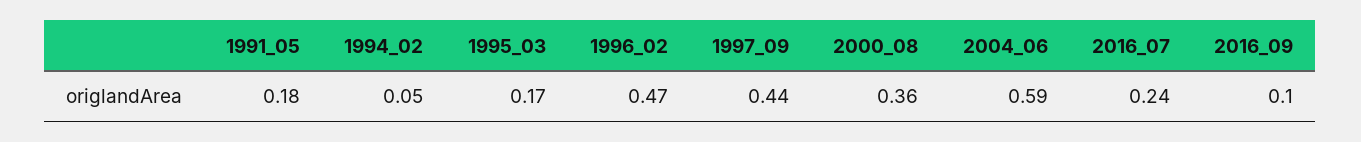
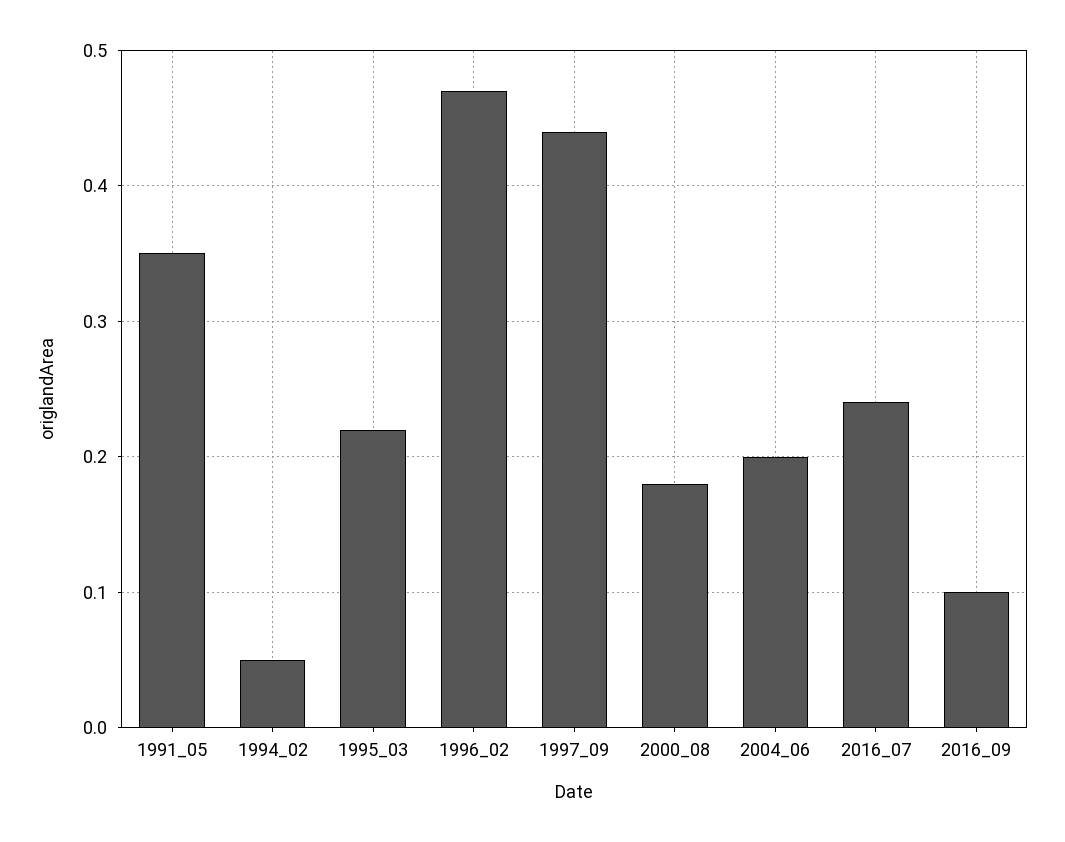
1991_05: 0.18 -> 0.35
1995_03: 0.17 -> 0.22
2000_08: 0.36 -> 0.18
2004_06: 0.59 -> 0.2

